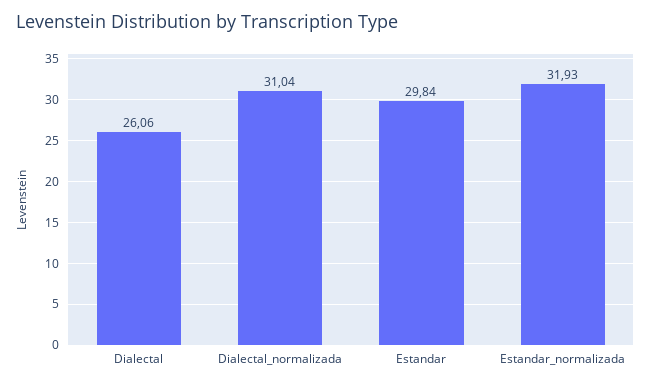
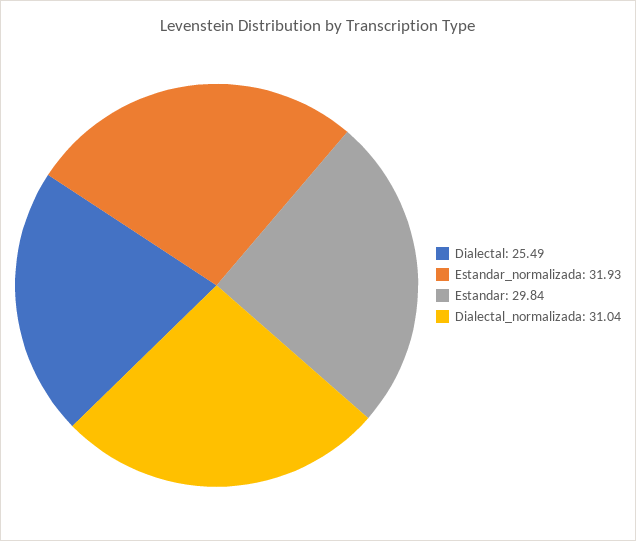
Dialectal: 26.06 -> 25.49

